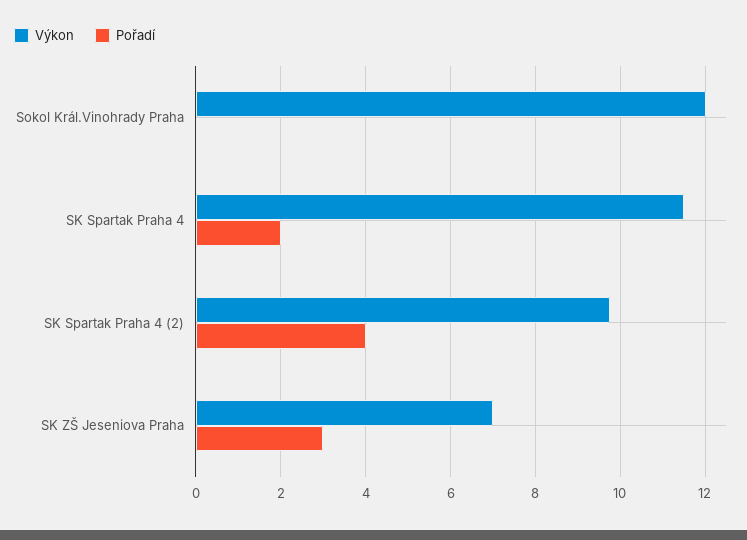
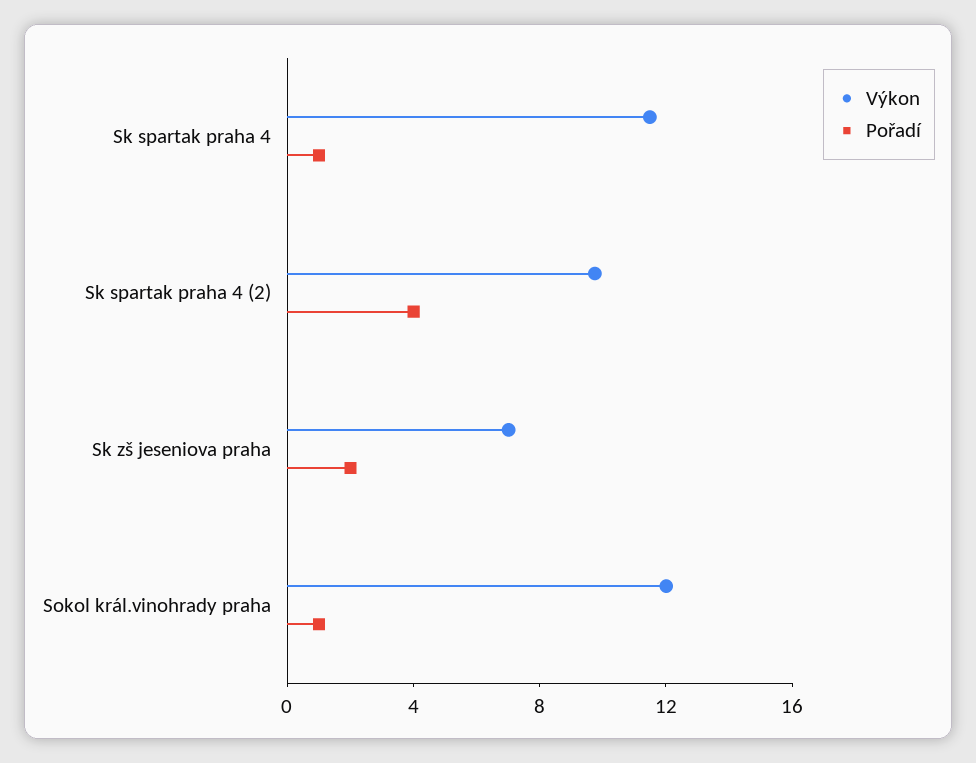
Pořadí, Sokol Král.Vinohrady Praha: 0 -> 1
Pořadí, SK Spartak Praha 4: 2 -> 1
Pořadí, SK ZŠ Jeseniova Praha: 3 -> 2

